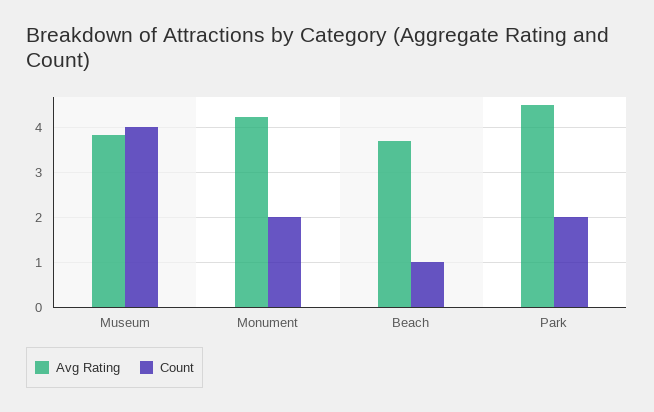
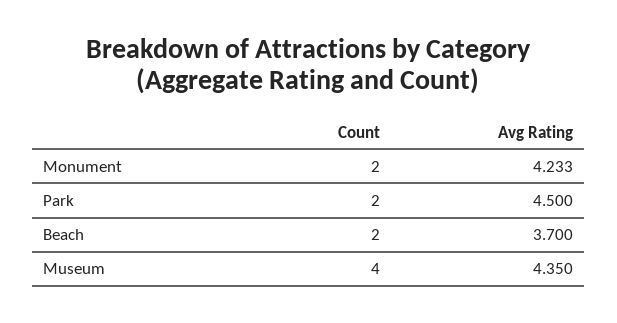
Avg Rating, Museum: 3.8 -> 4.35
Count, Beach: 1 -> 2

